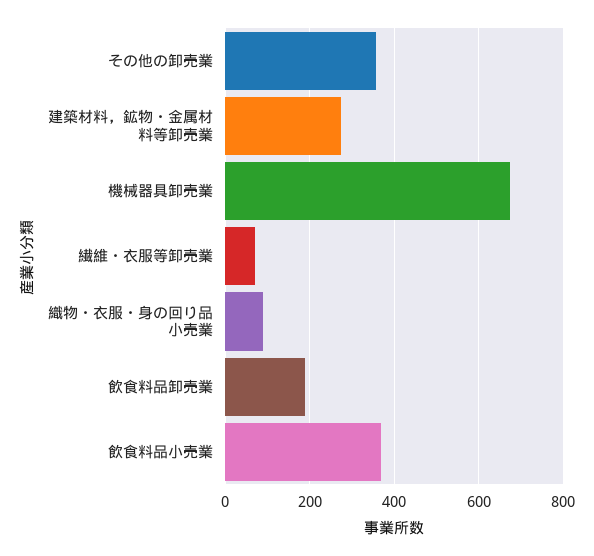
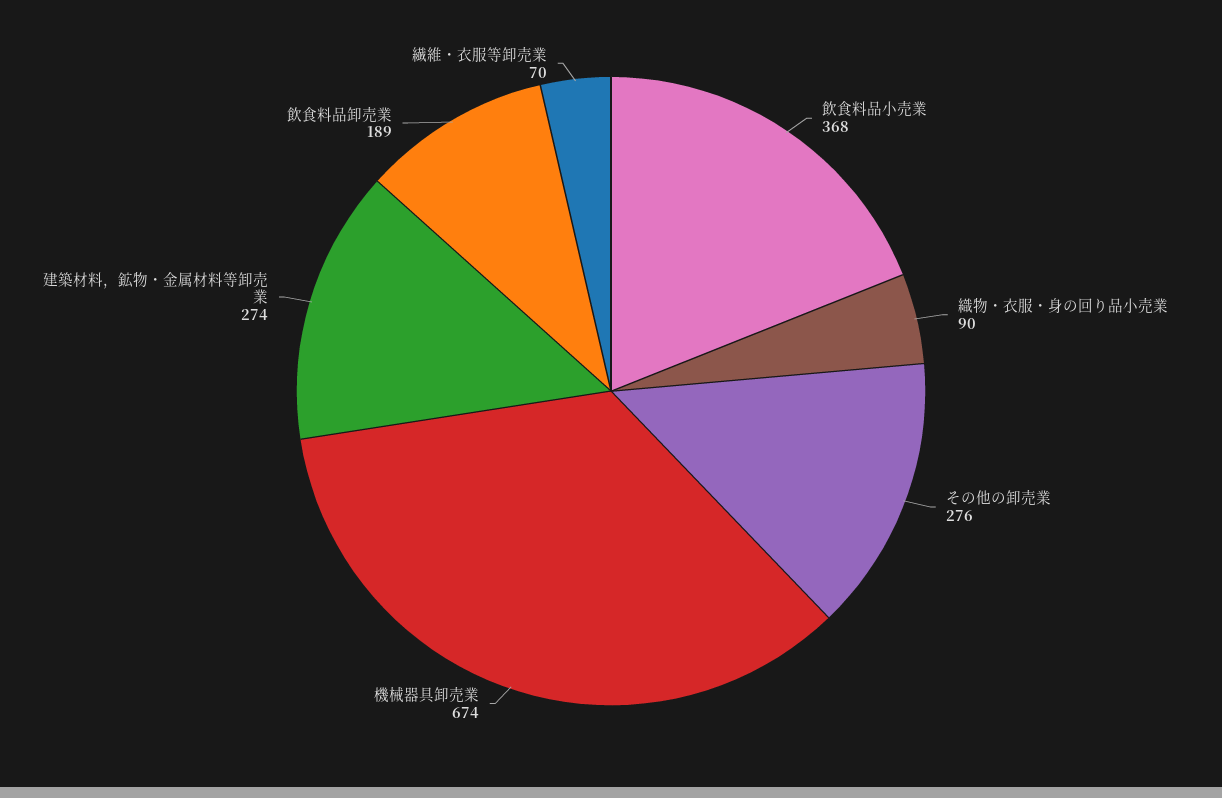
その他の卸売業: 360 -> 276

